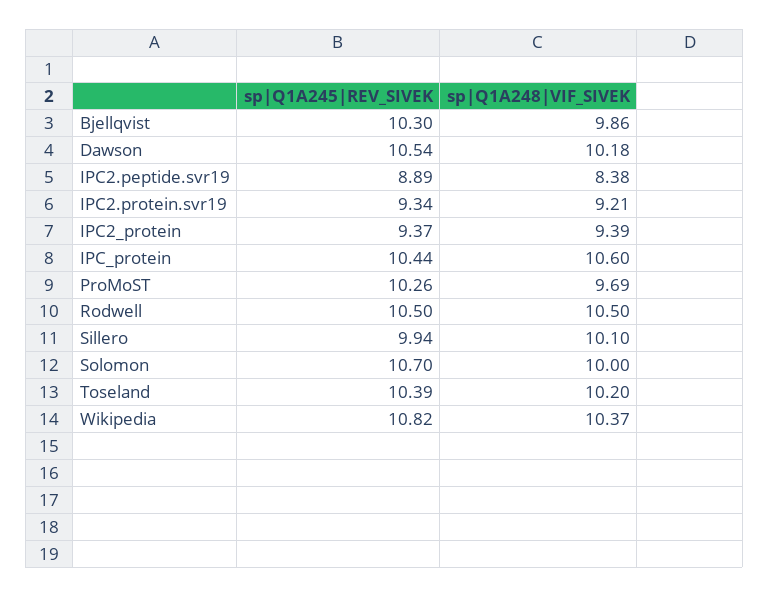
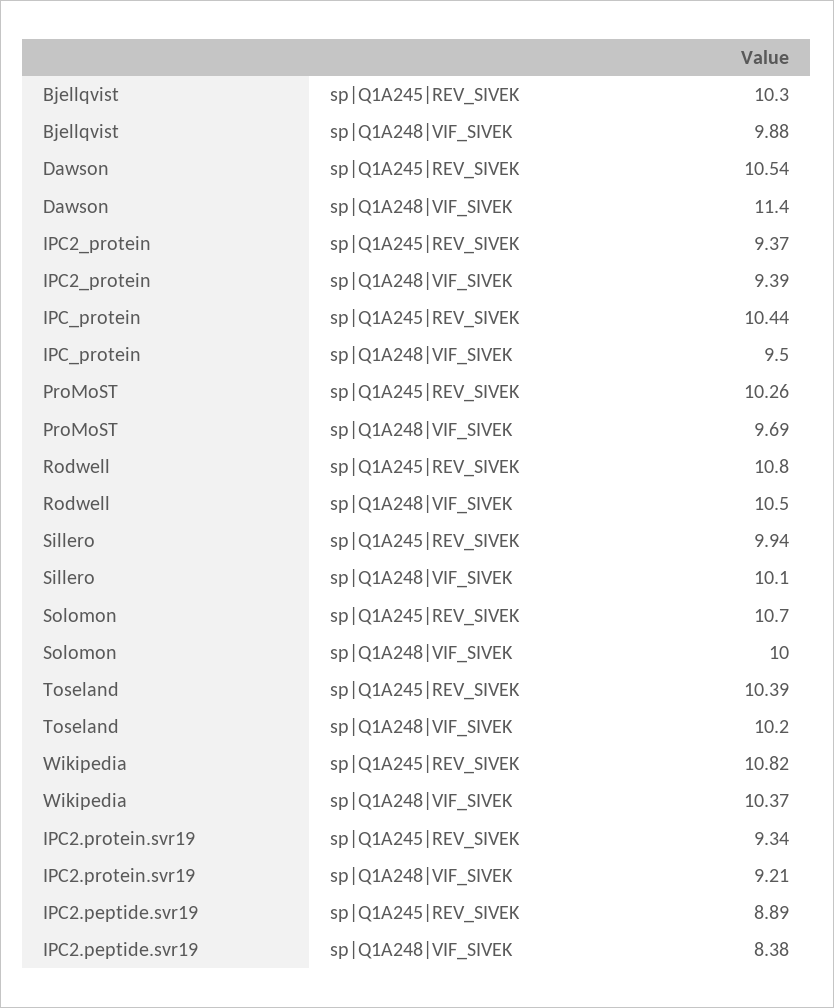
sp|Q1A248|VIF_SIVEK, Bjellqvist: 9.86 -> 9.88
sp|Q1A248|VIF_SIVEK, Dawson: 10.18 -> 11.4
sp|Q1A248|VIF_SIVEK, IPC_protein: 10.6 -> 9.5
sp|Q1A245|REV_SIVEK, Rodwell: 10.5 -> 10.8

